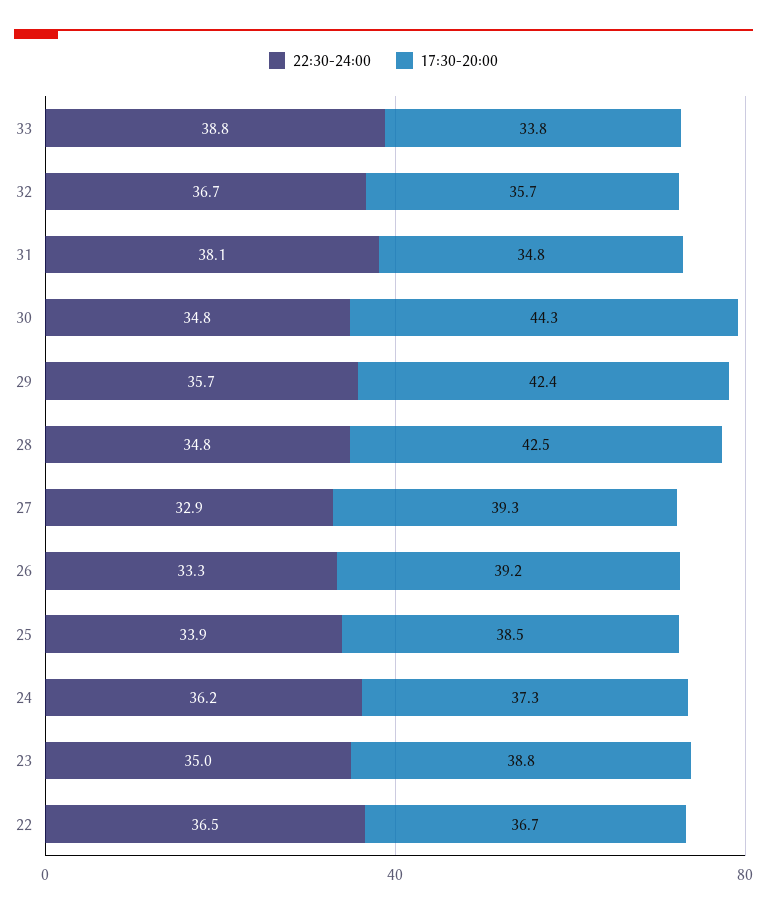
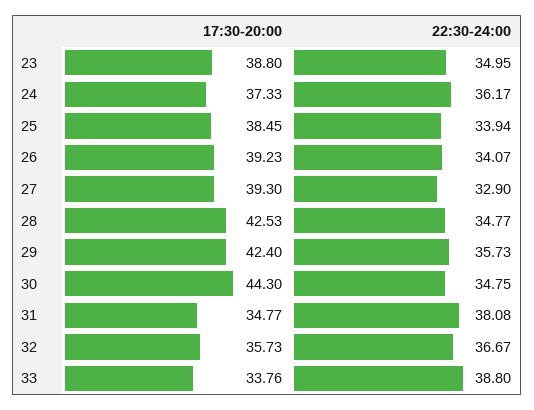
22:30-24:00, 26: 33.3 -> 34.07
22:30-24:00, 22: 36.5 -> none
17:30-20:00, 22: 36.7 -> none

